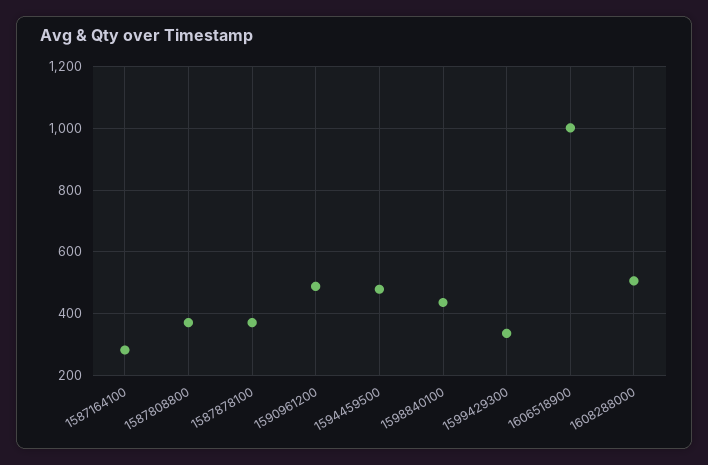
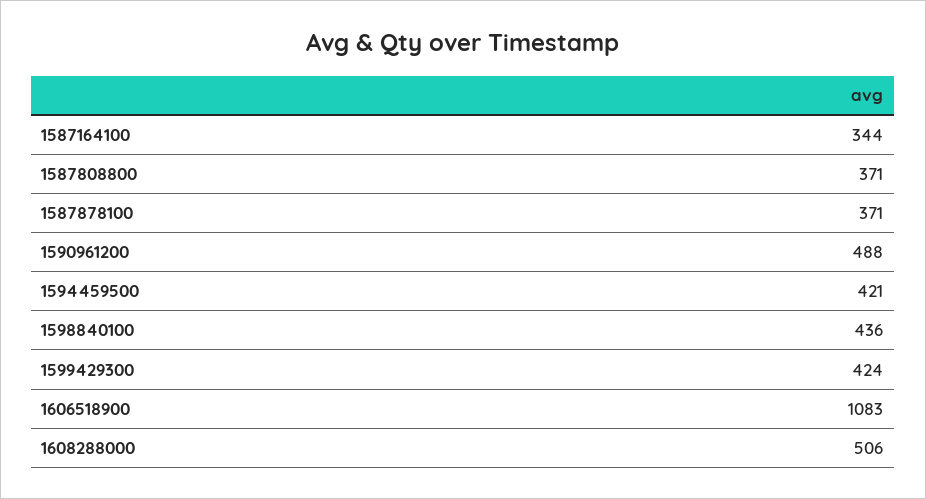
1587164100: 280 -> 344
1594459500: 480 -> 421
1599429300: 340 -> 424
1606518900: 1000 -> 1083

